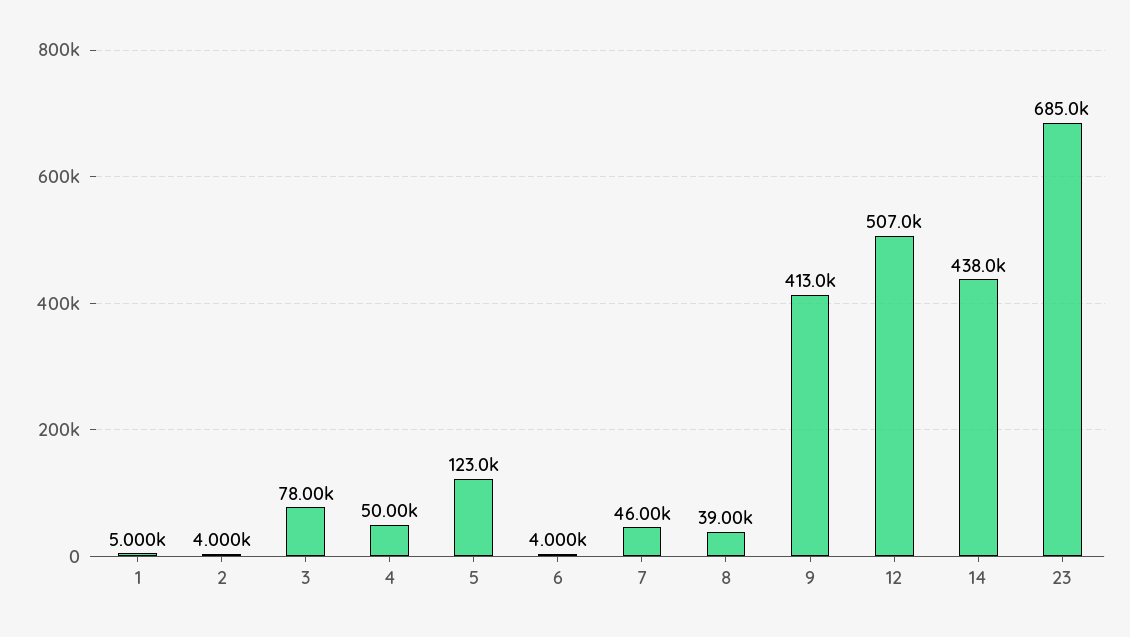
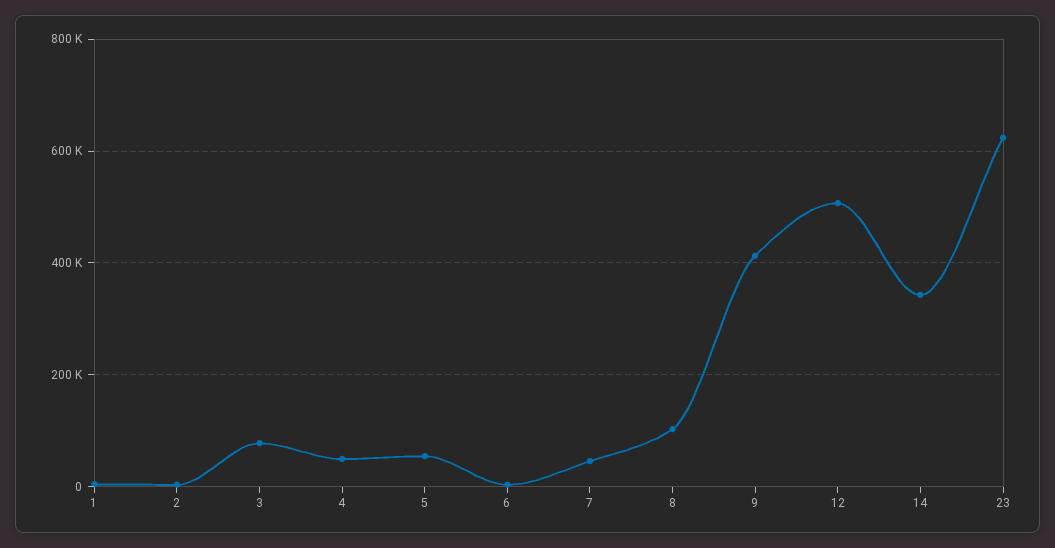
5: 123000 -> 60000
8: 39000 -> 100000
14: 438000 -> 340000
23: 685000 -> 620000

